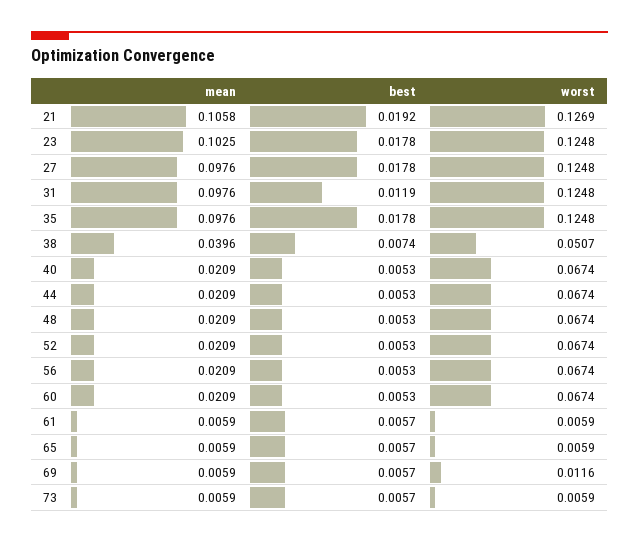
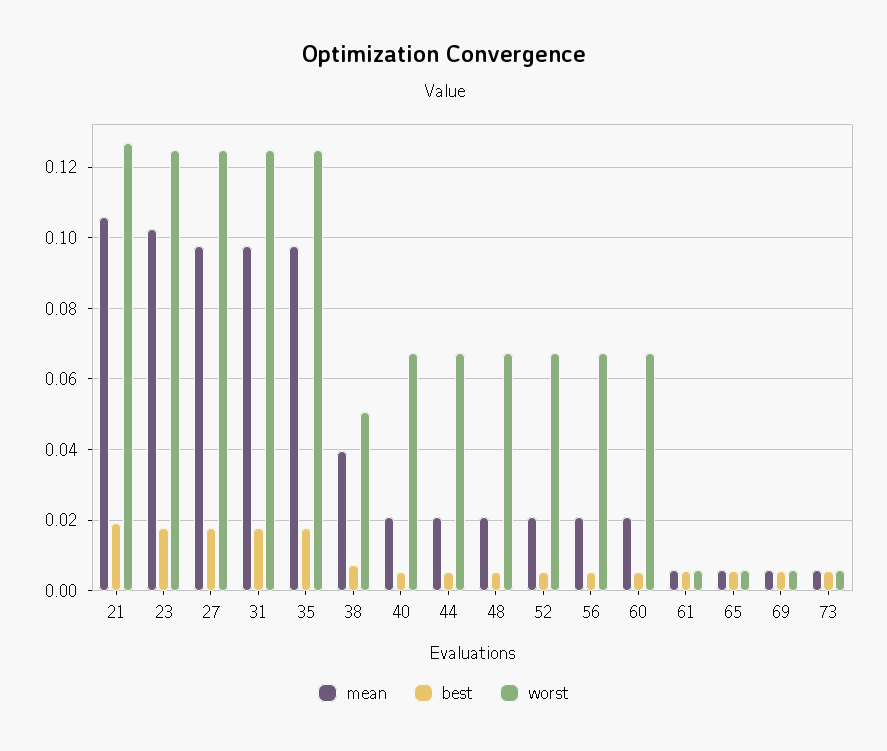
best, 31: 0.0119 -> 0.018
worst, 69: 0.0116 -> 0.006

